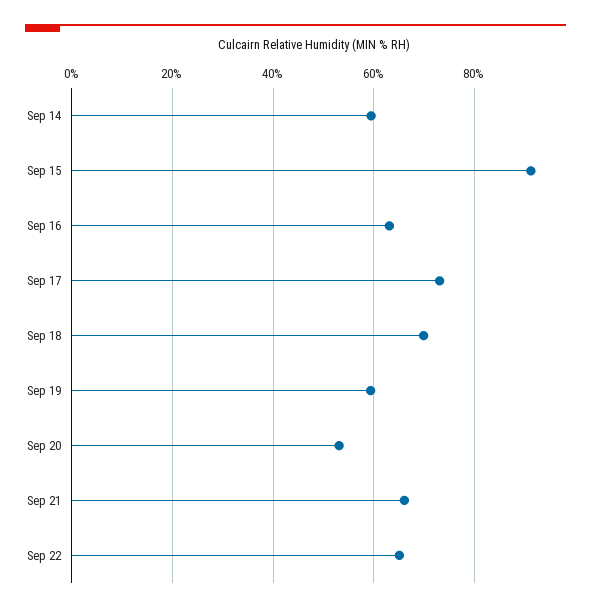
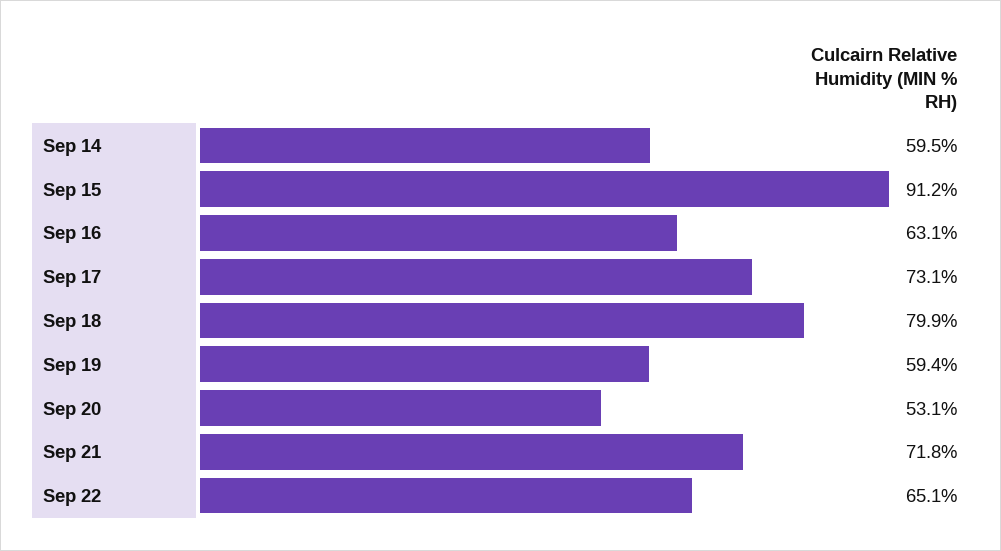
Sep 18: 70 -> 79.9
Sep 21: 66 -> 71.8

